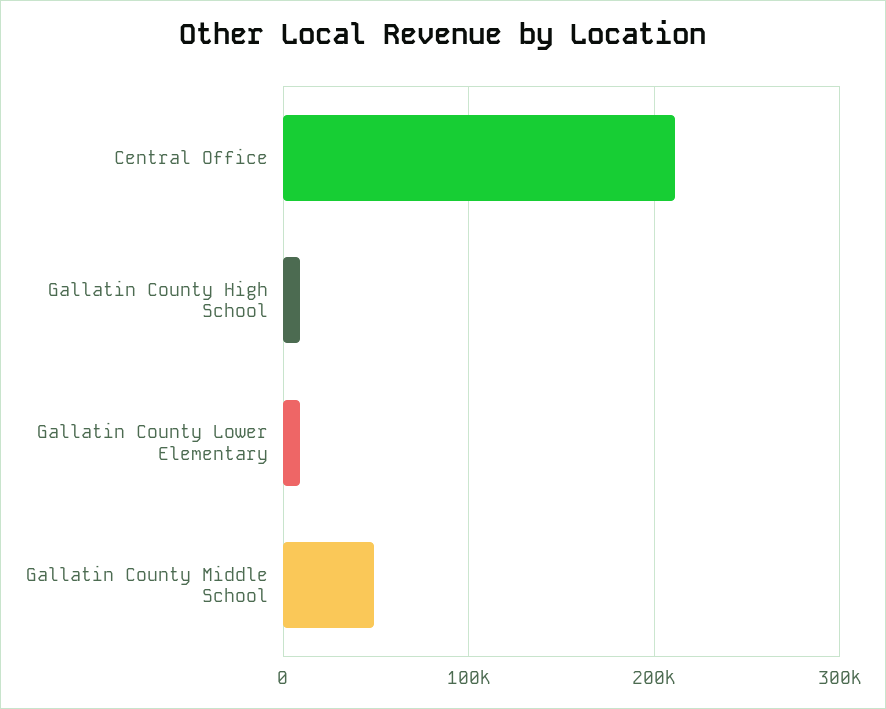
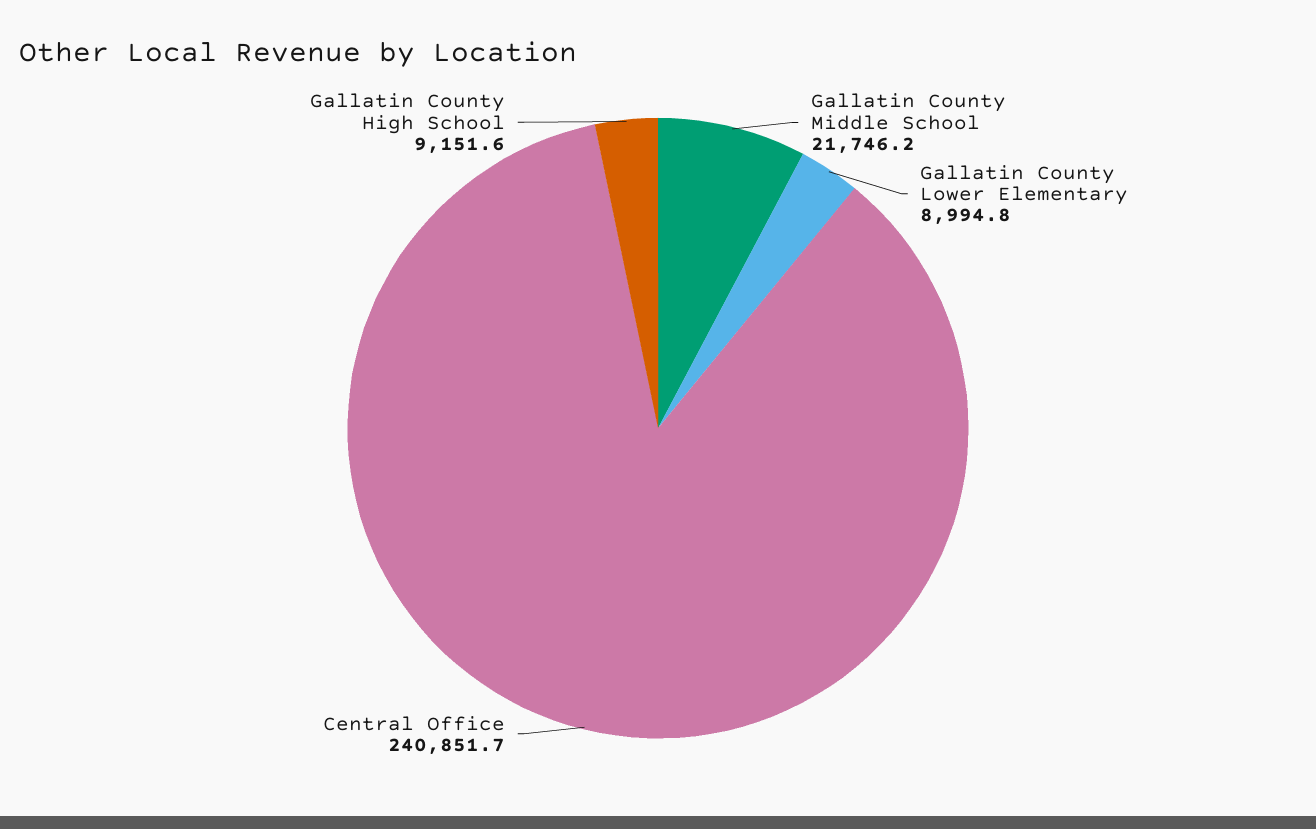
Central Office: 210000 -> 240851.7
Gallatin County Middle School: 50000 -> 21746.2

